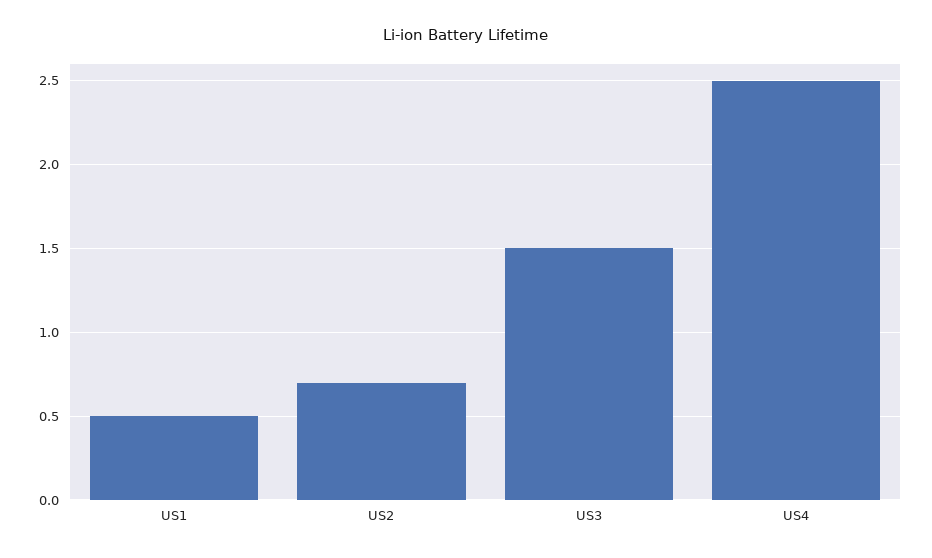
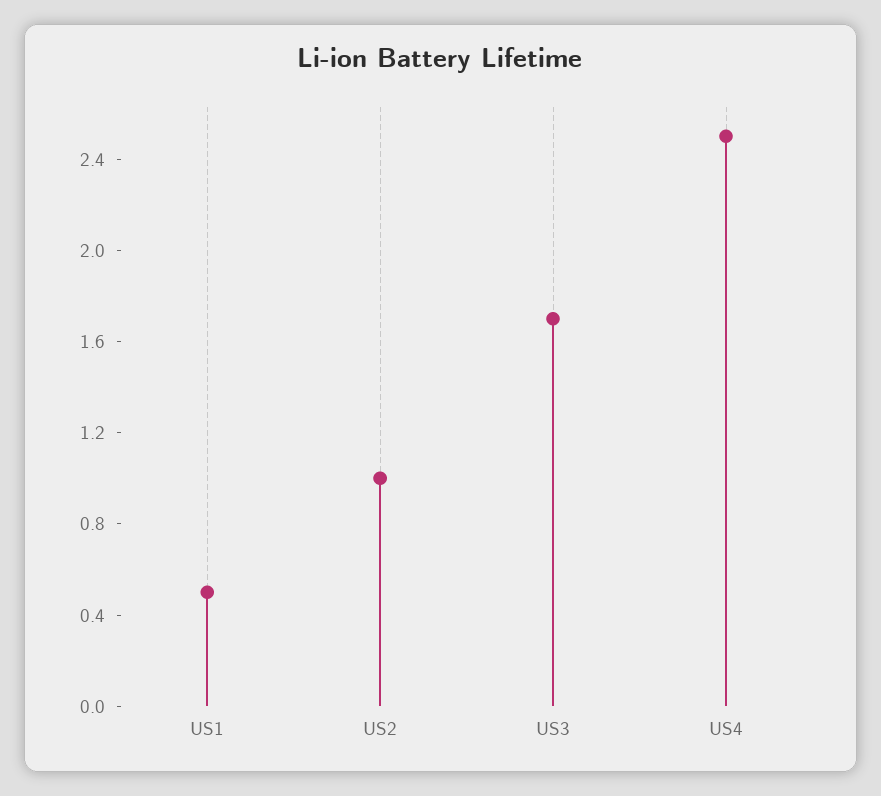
US2: 0.7 -> 1
US3: 1.5 -> 1.7

